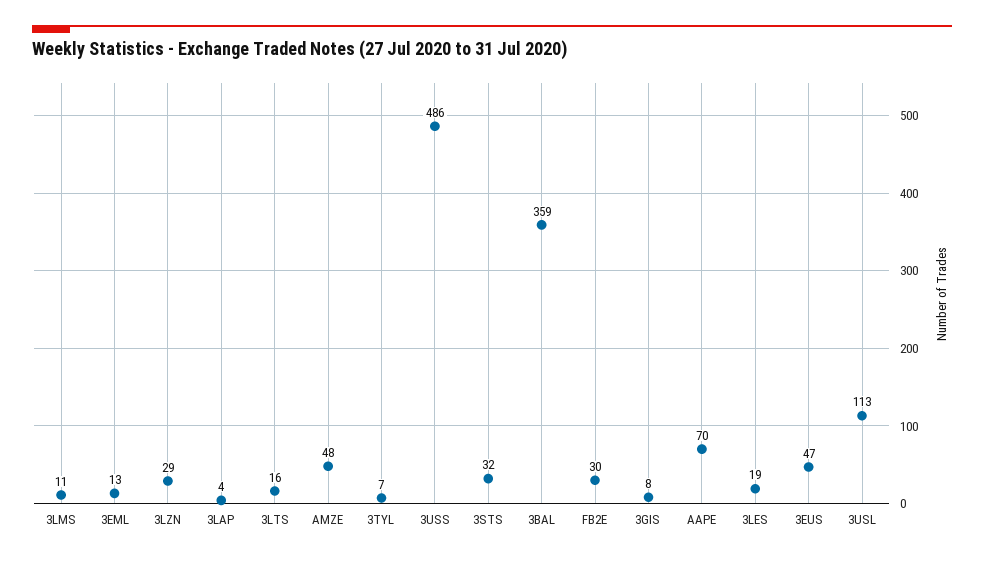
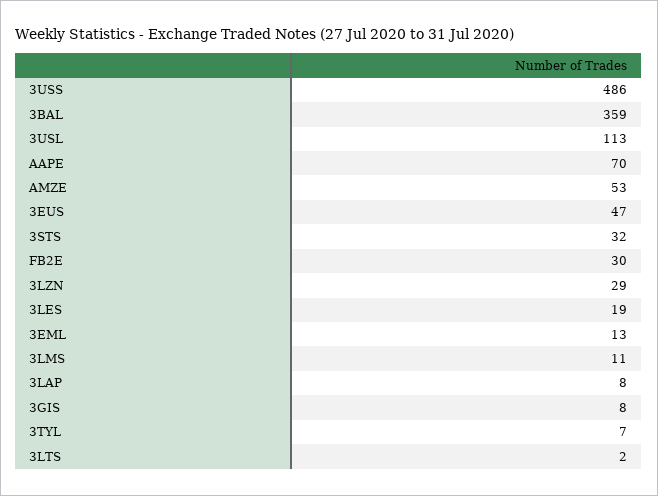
3LAP: 4 -> 8
3LTS: 16 -> 2
AMZE: 48 -> 53

